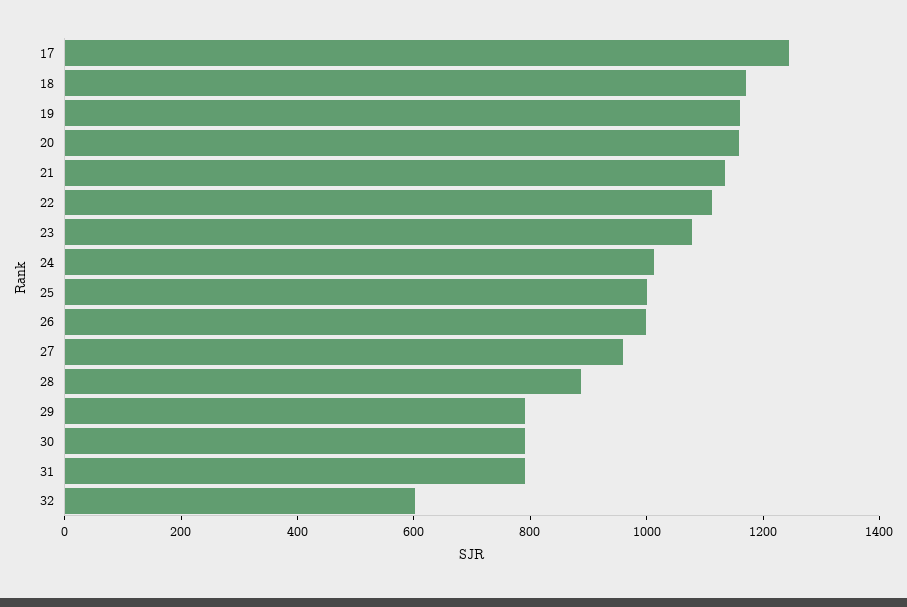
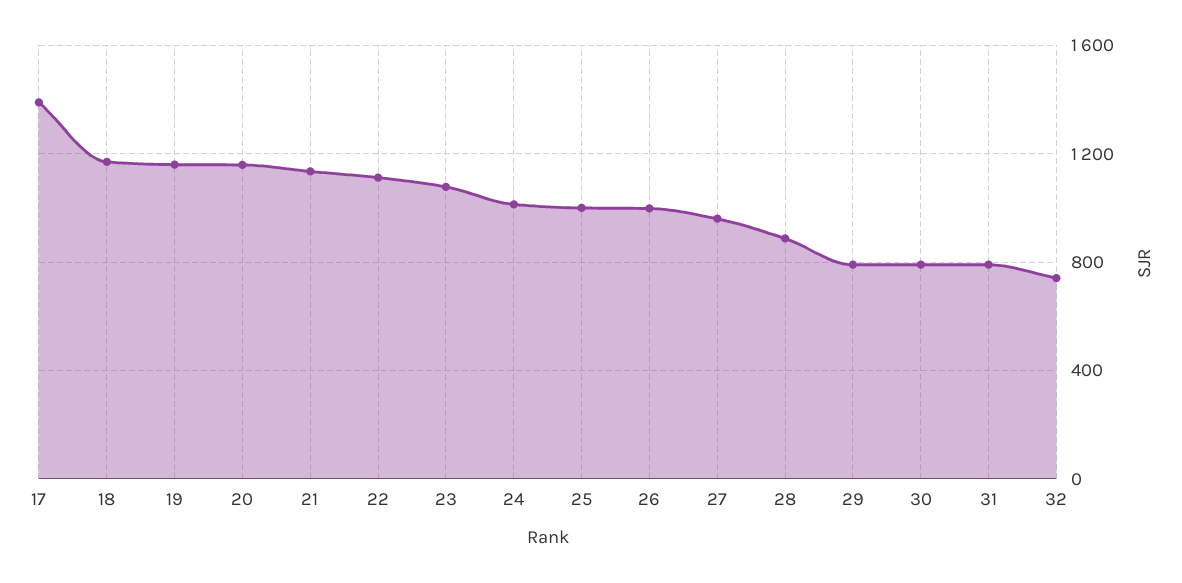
17: 1250 -> 1400
32: 600 -> 750

